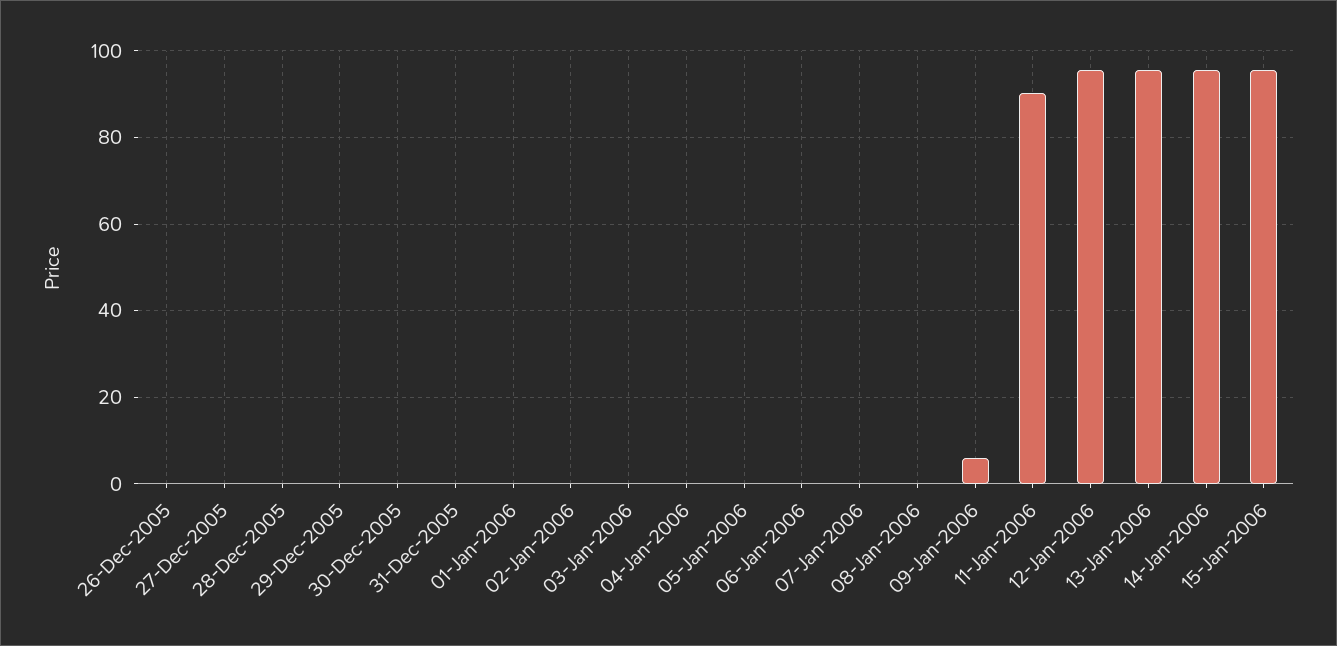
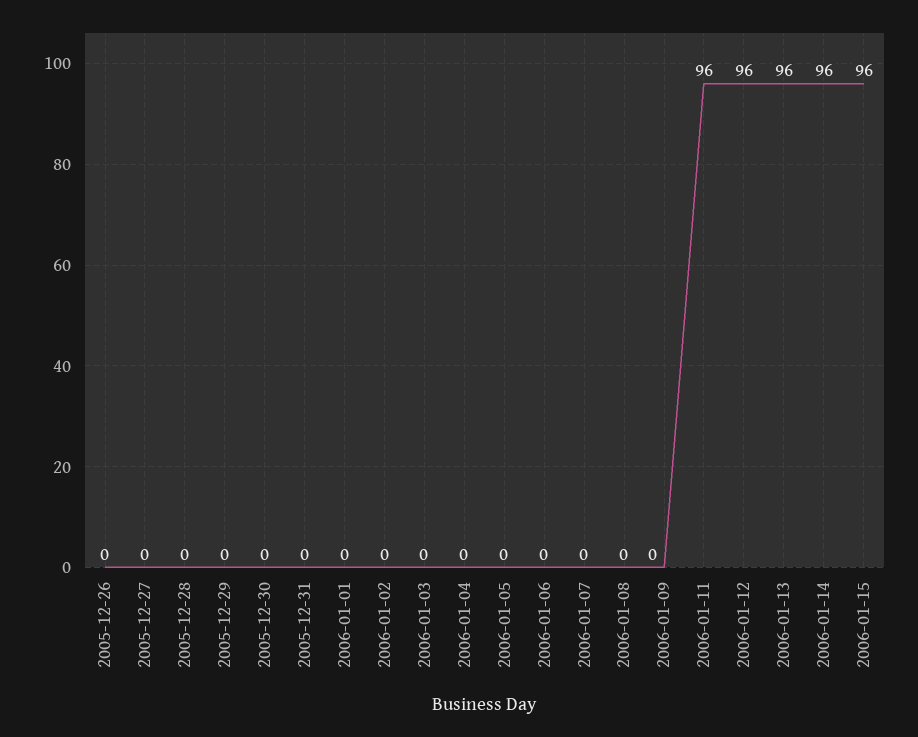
09-Jan-2006: 6 -> 0
11-Jan-2006: 90 -> 96

